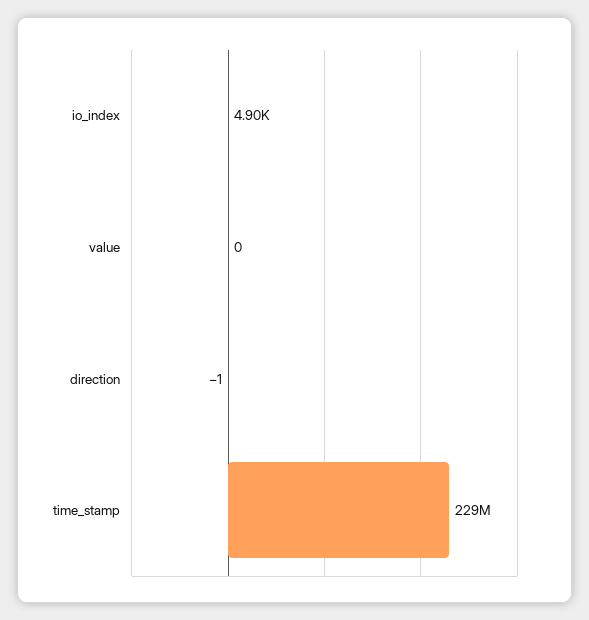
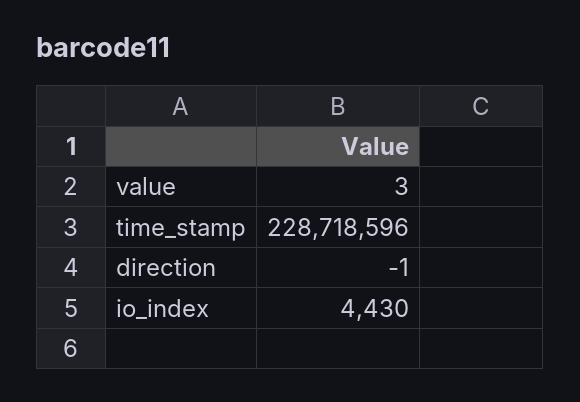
io_index: 4900 -> 4430
value: 0 -> 3

